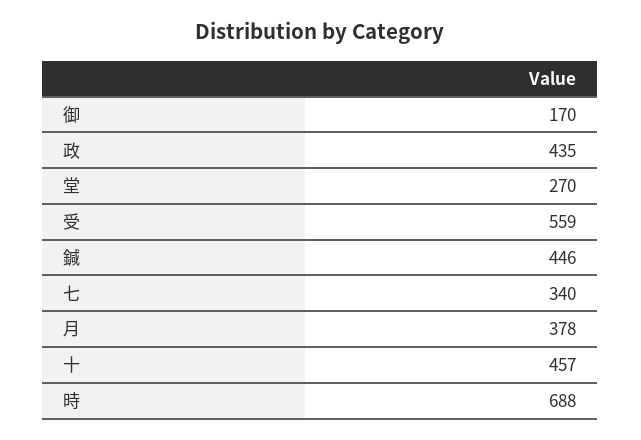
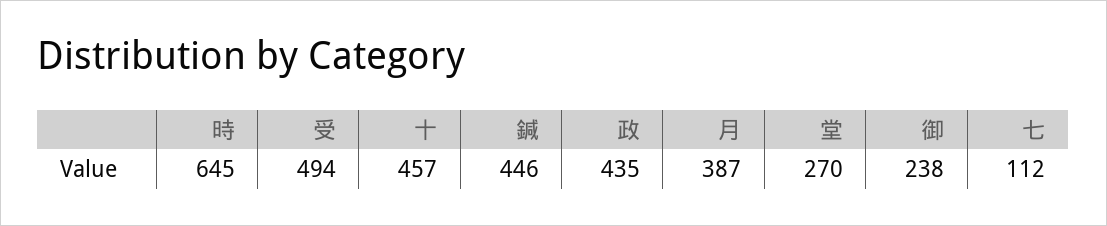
御: 170 -> 238
受: 559 -> 494
七: 340 -> 112
月: 378 -> 387
時: 688 -> 645

